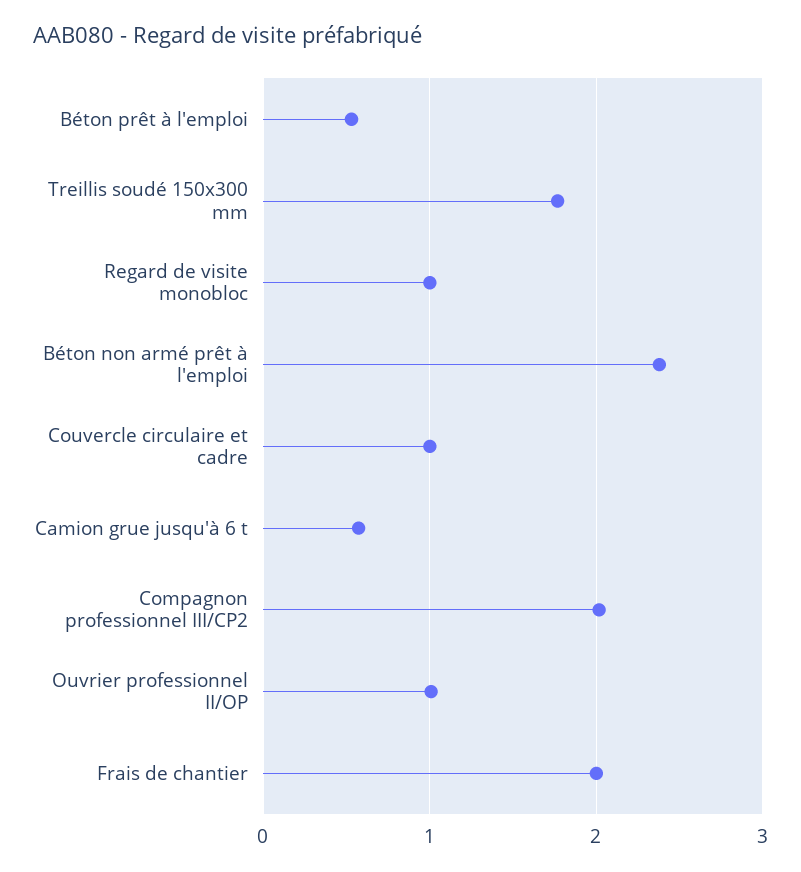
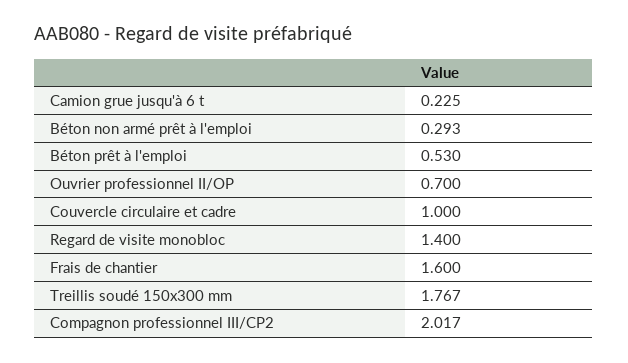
Regard de visite monobloc: 1 -> 1.4
Béton non armé prêt à l'emploi: 2.4 -> 0.293
Camion grue jusqu'à 6 t: 0.6 -> 0.225
Ouvrier professionnel II/OP: 1 -> 0.7
Frais de chantier: 2 -> 1.6

